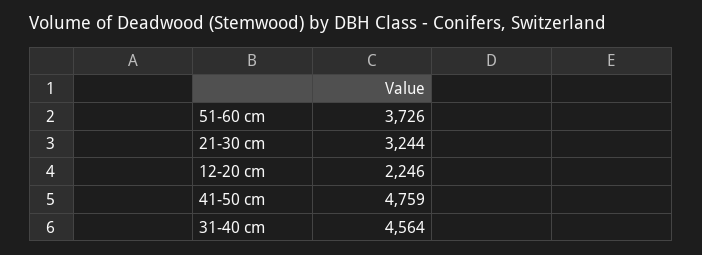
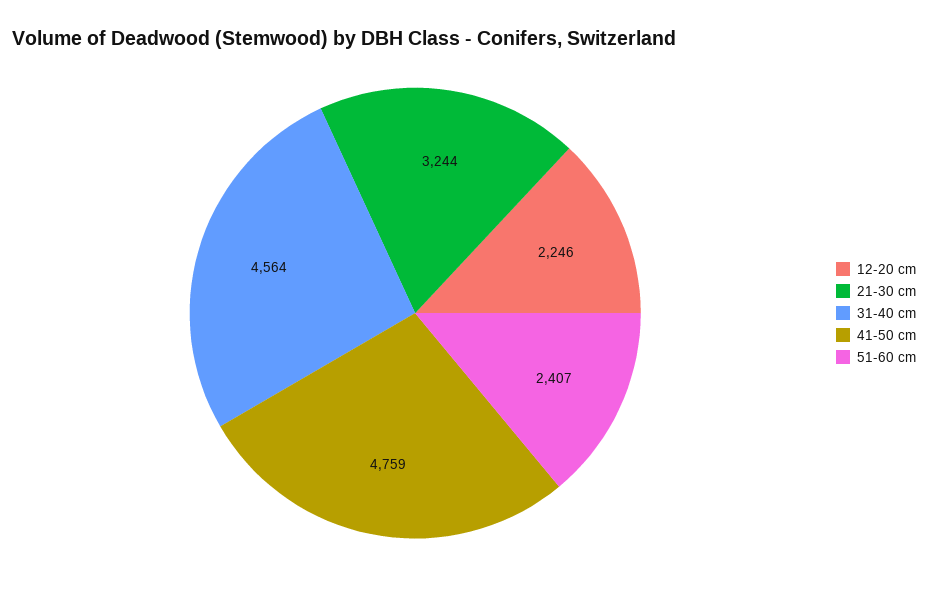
51-60 cm: 3726 -> 2407

